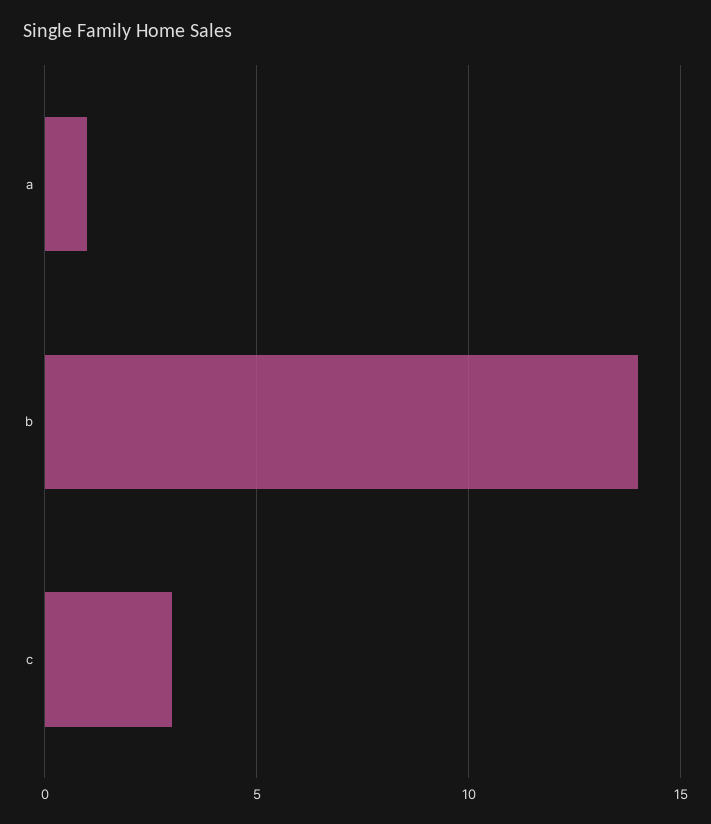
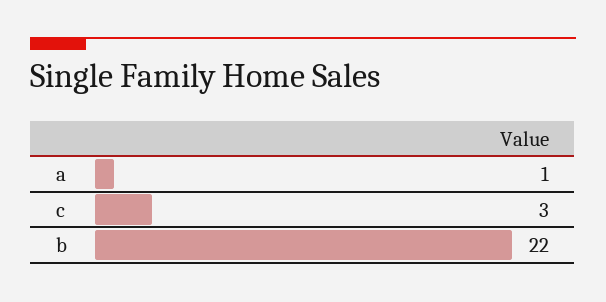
b: 14 -> 22

